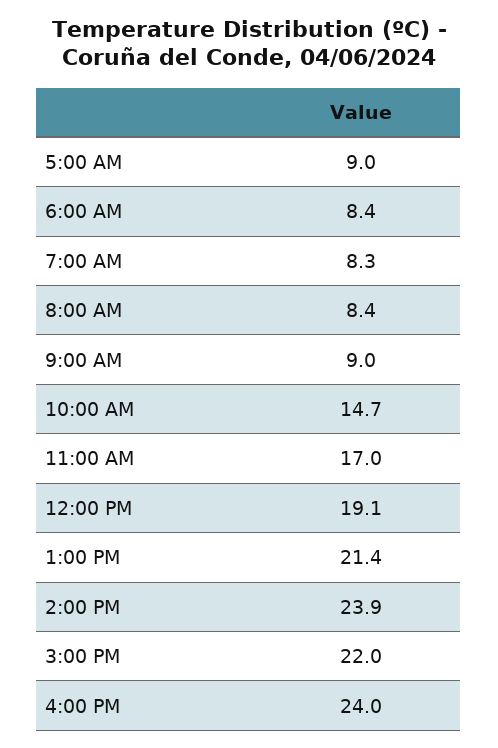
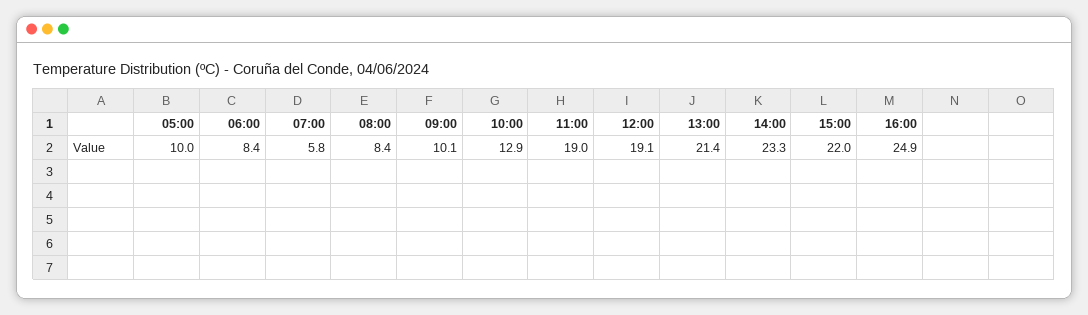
5:00 AM: 9 -> 10
7:00 AM: 8.3 -> 5.8
9:00 AM: 9 -> 10.1
10:00 AM: 14.7 -> 12.9
11:00 AM: 17 -> 19
2:00 PM: 23.9 -> 23.3
4:00 PM: 24 -> 24.9

